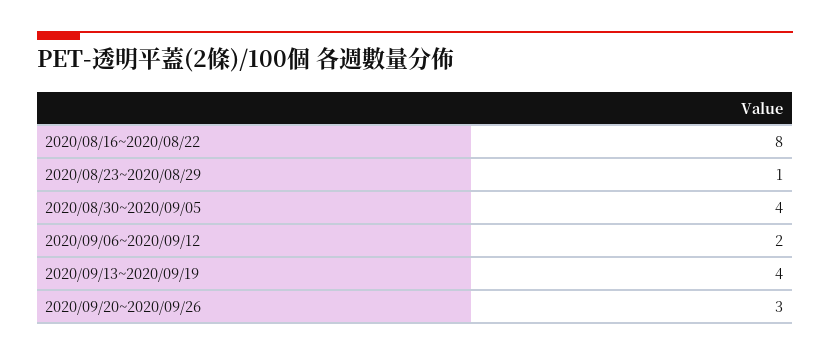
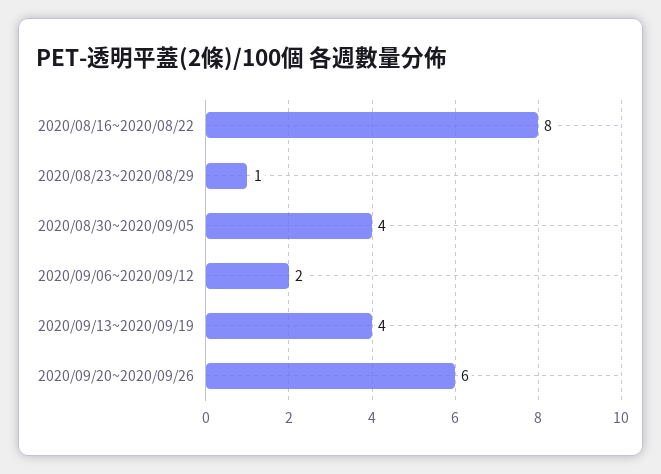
2020/09/20~2020/09/26: 3 -> 6

